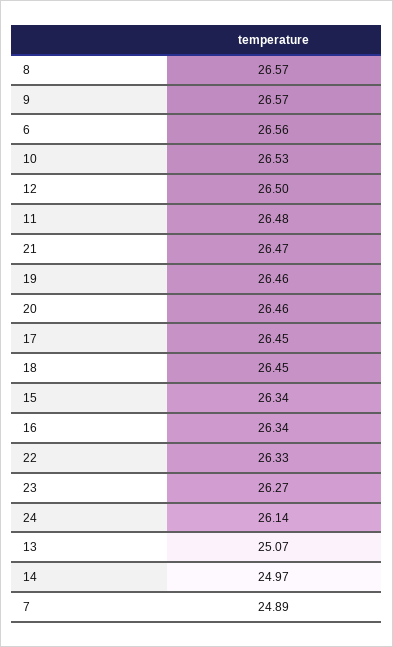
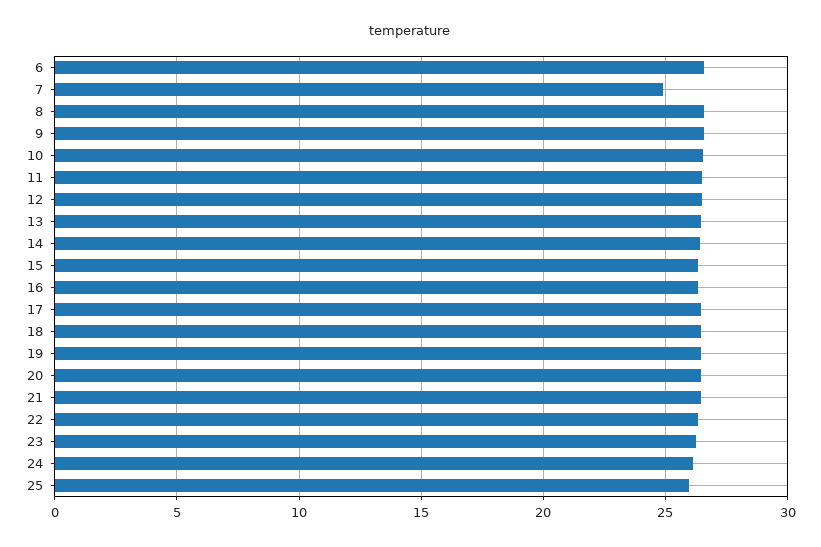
13: 25.07 -> 26.5
14: 24.97 -> 26.5
25: none -> 26

